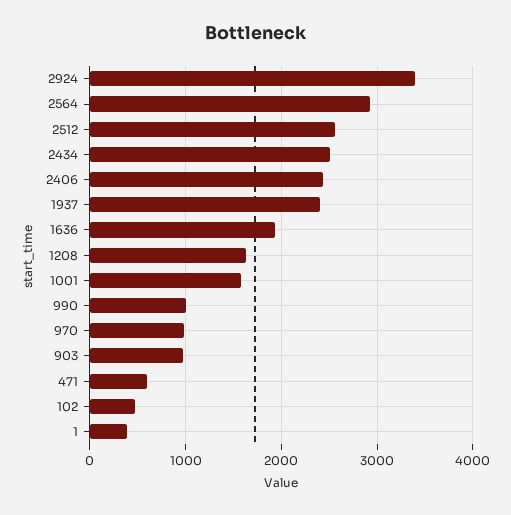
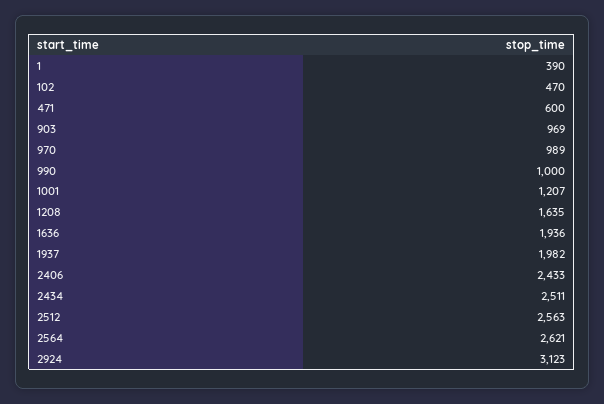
2924: 3400 -> 3123
2564: 2900 -> 2621
1937: 2400 -> 1982
1001: 1600 -> 1207

